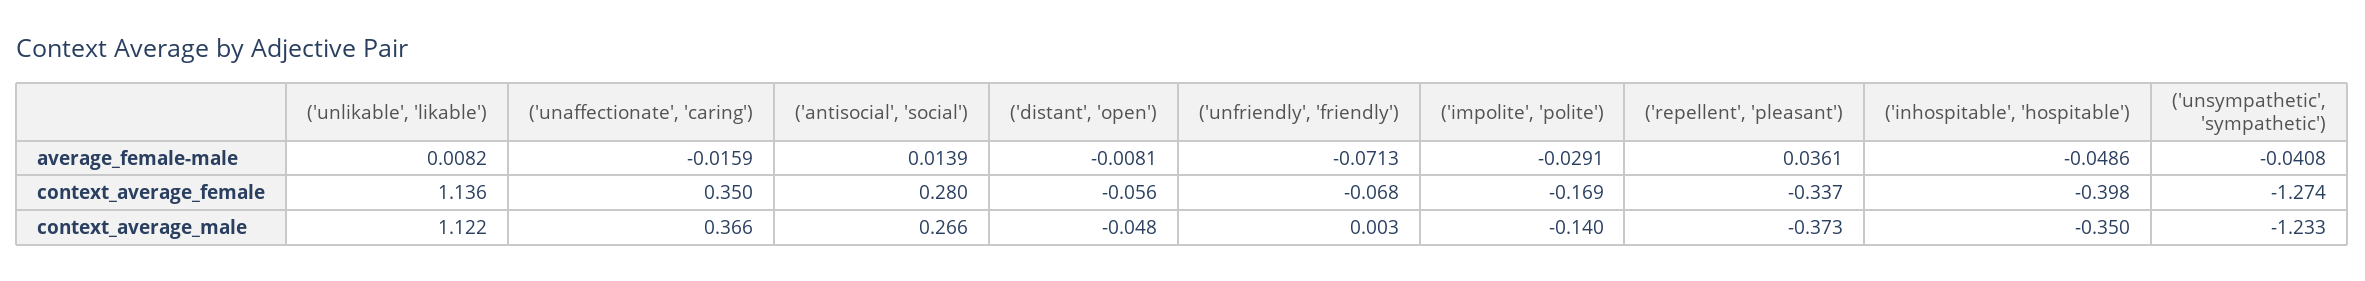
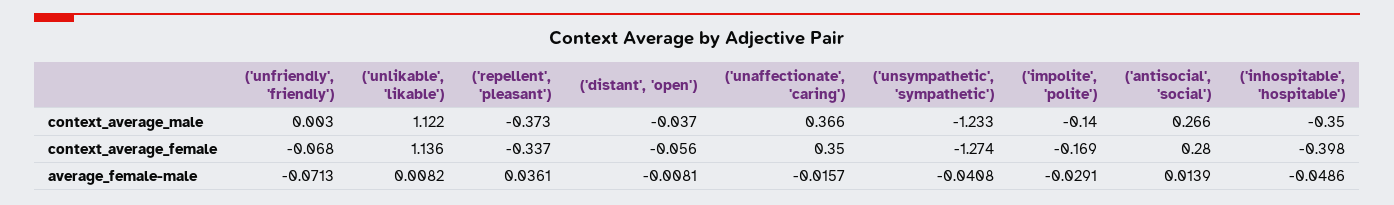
('unaffectionate', 'caring'), average_female-male: -0.0159 -> -0.0157
('distant', 'open'), context_average_male: -0.048 -> -0.037

